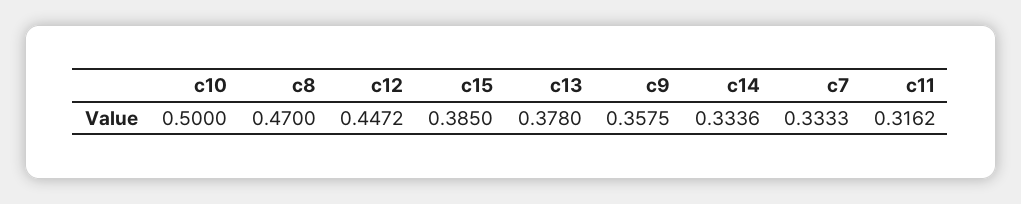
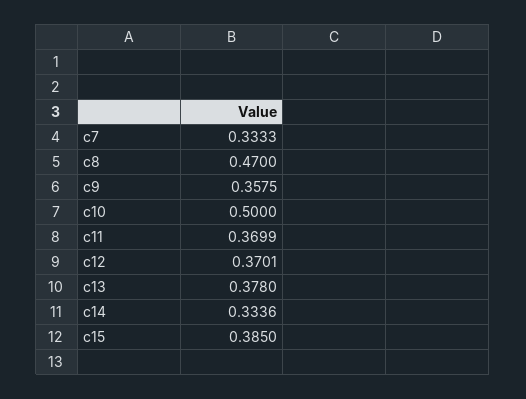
c12: 0.4472 -> 0.3701
c11: 0.3162 -> 0.3699

